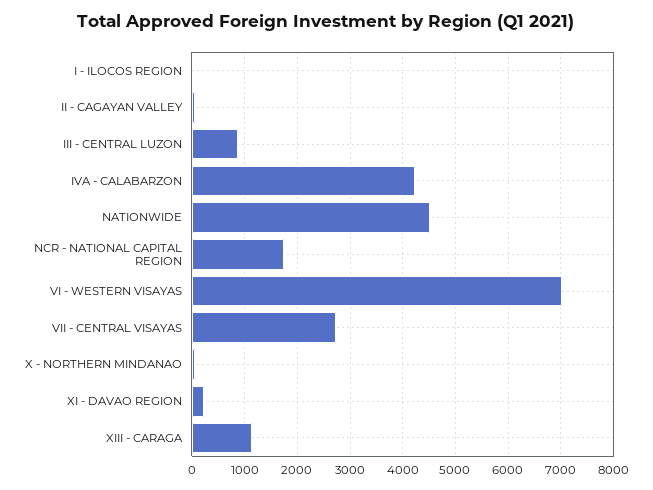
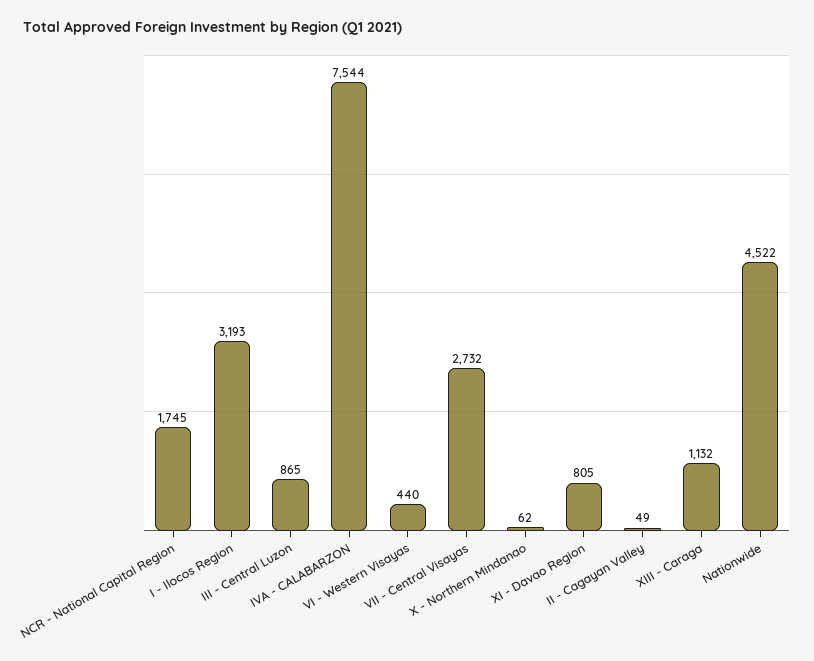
I - ILOCOS REGION: 0 -> 3193
IVA - CALABARZON: 4200 -> 7544
VI - WESTERN VISAYAS: 7000 -> 440
XI - DAVAO REGION: 200 -> 805

